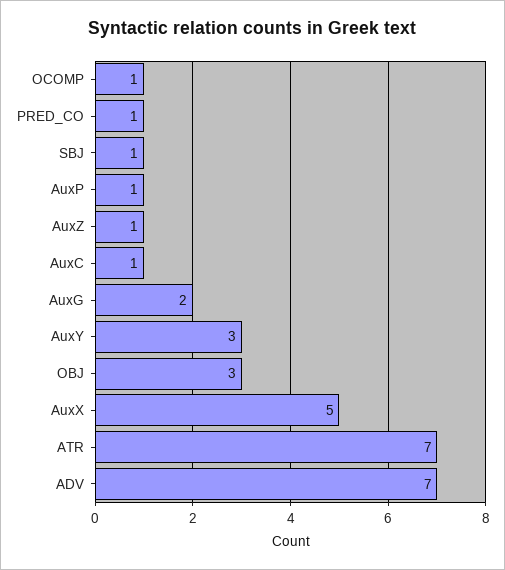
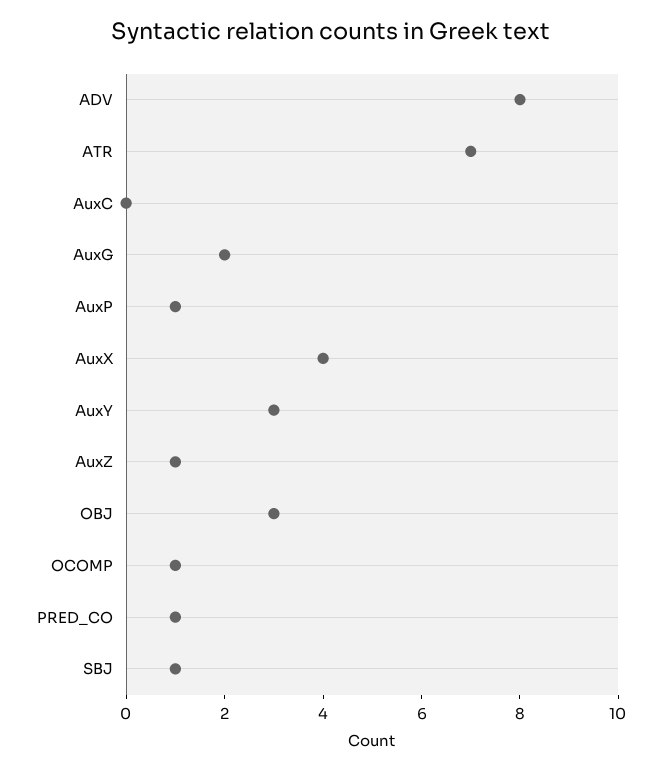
AuxC: 1 -> 0
AuxX: 5 -> 4
ADV: 7 -> 8

